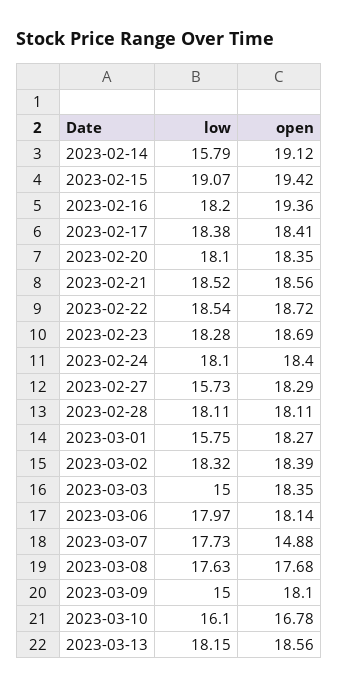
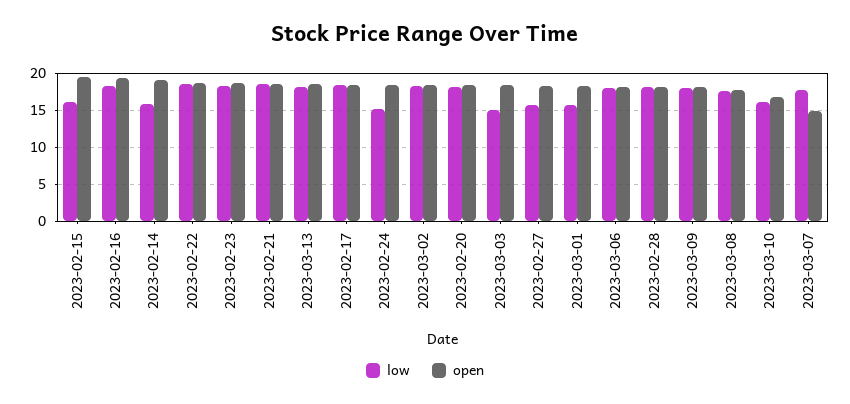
low, 2023-02-15: 19.07 -> 16
low, 2023-02-24: 18.1 -> 15
low, 2023-03-09: 15 -> 18

